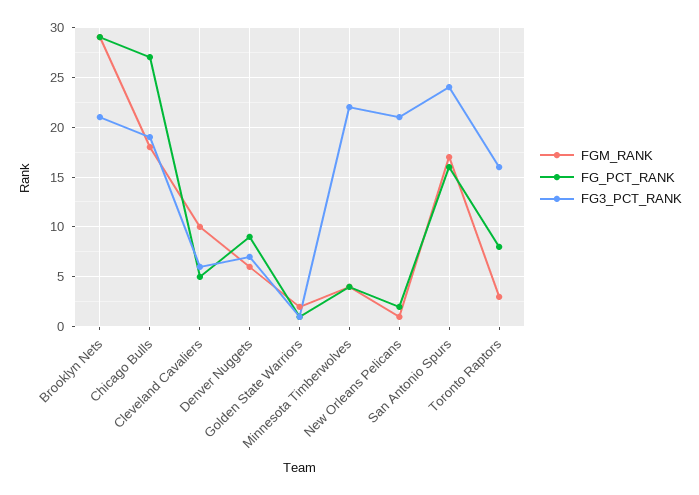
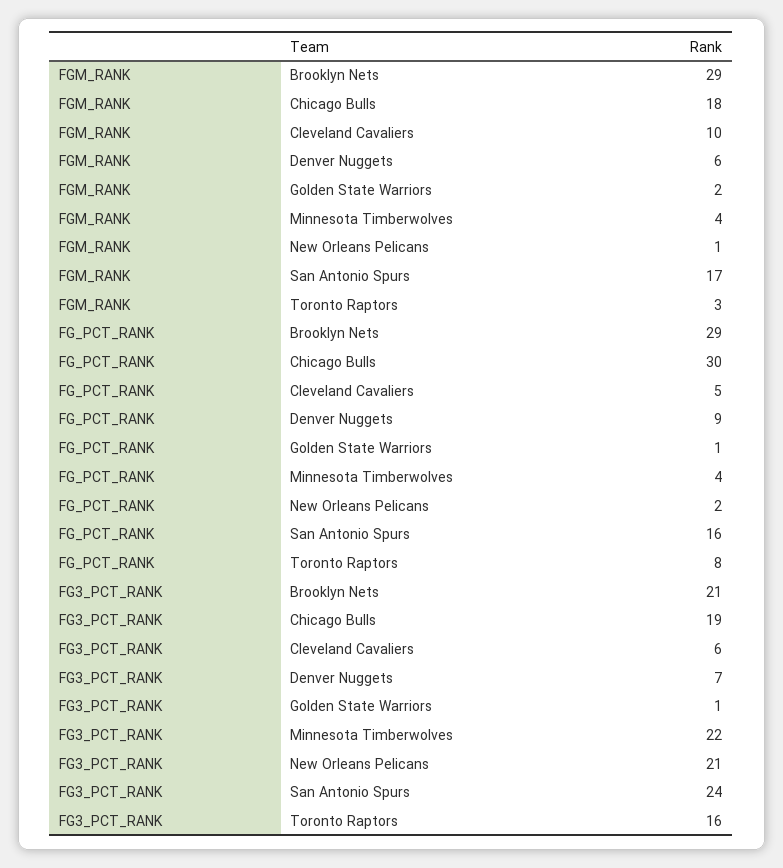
FG_PCT_RANK, Chicago Bulls: 27 -> 30

